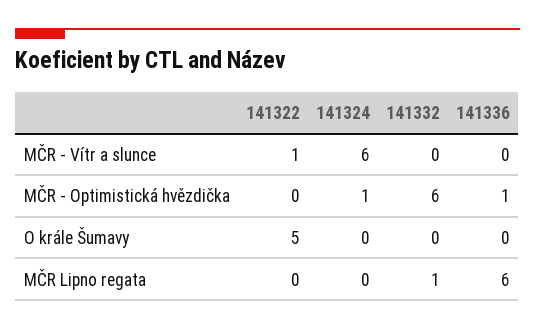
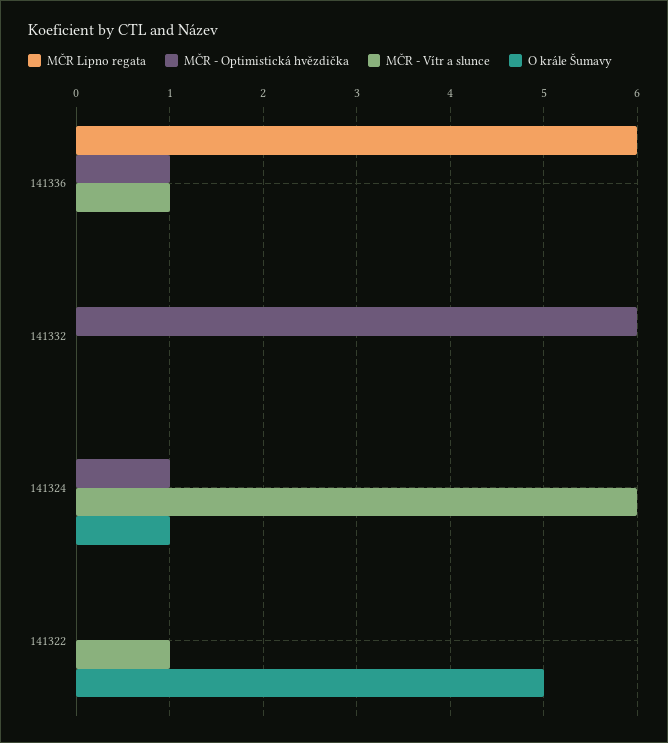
MČR - Vítr a slunce, 141336: 0 -> 1
O krále Šumavy, 141324: 0 -> 1
MČR Lipno regata, 141332: 1 -> 0

